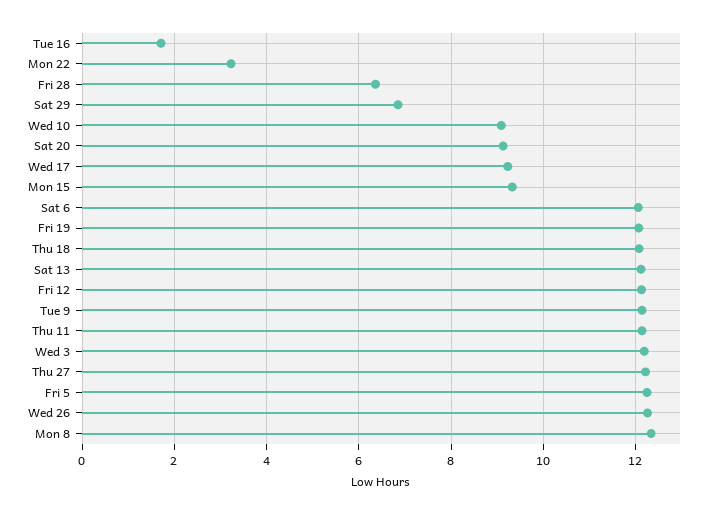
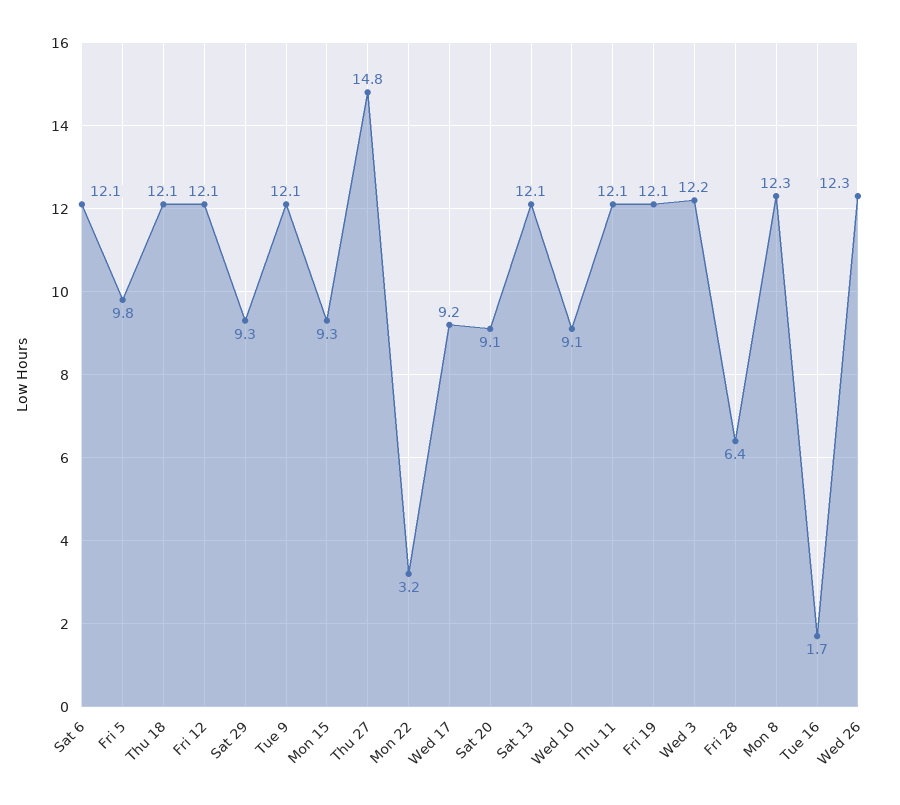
Sat 29: 6.8 -> 9.3
Thu 27: 12.2 -> 14.8
Fri 5: 12.2 -> 9.8

